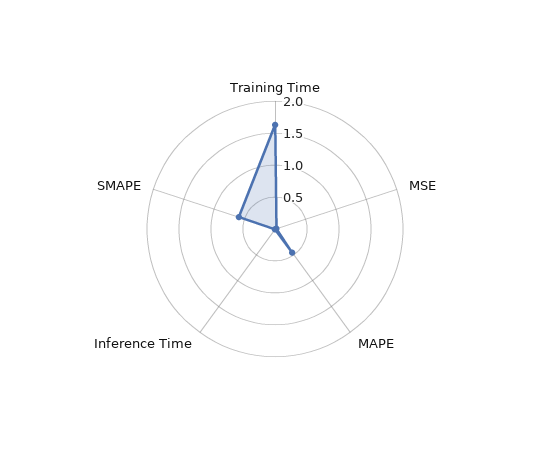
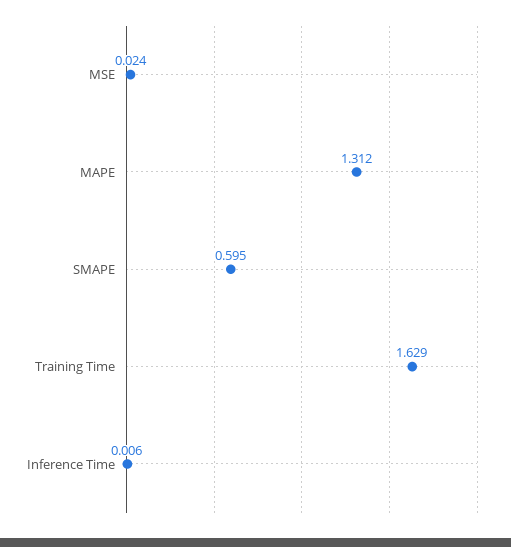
MAPE: 0.5 -> 1.312

